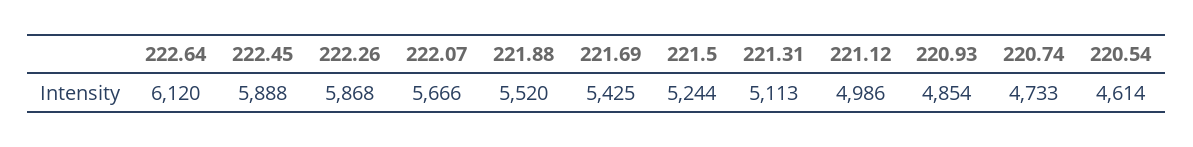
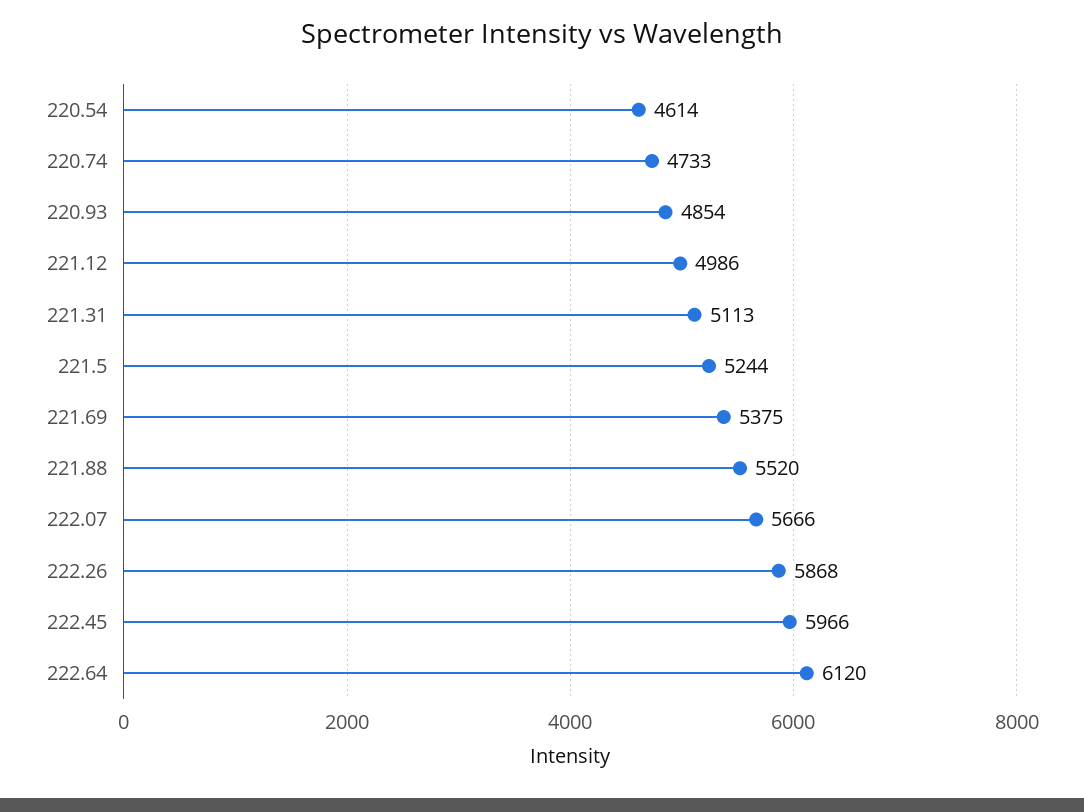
222.45: 5888 -> 5966
221.69: 5425 -> 5375

